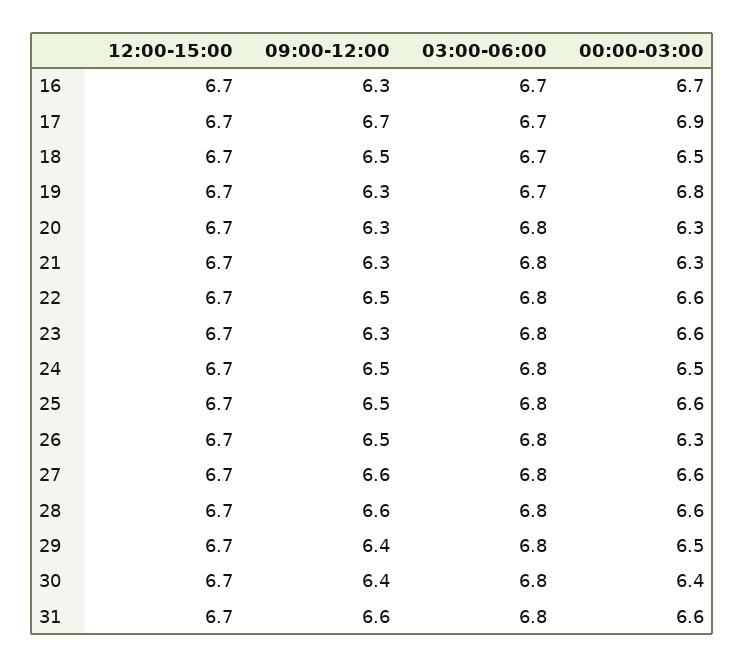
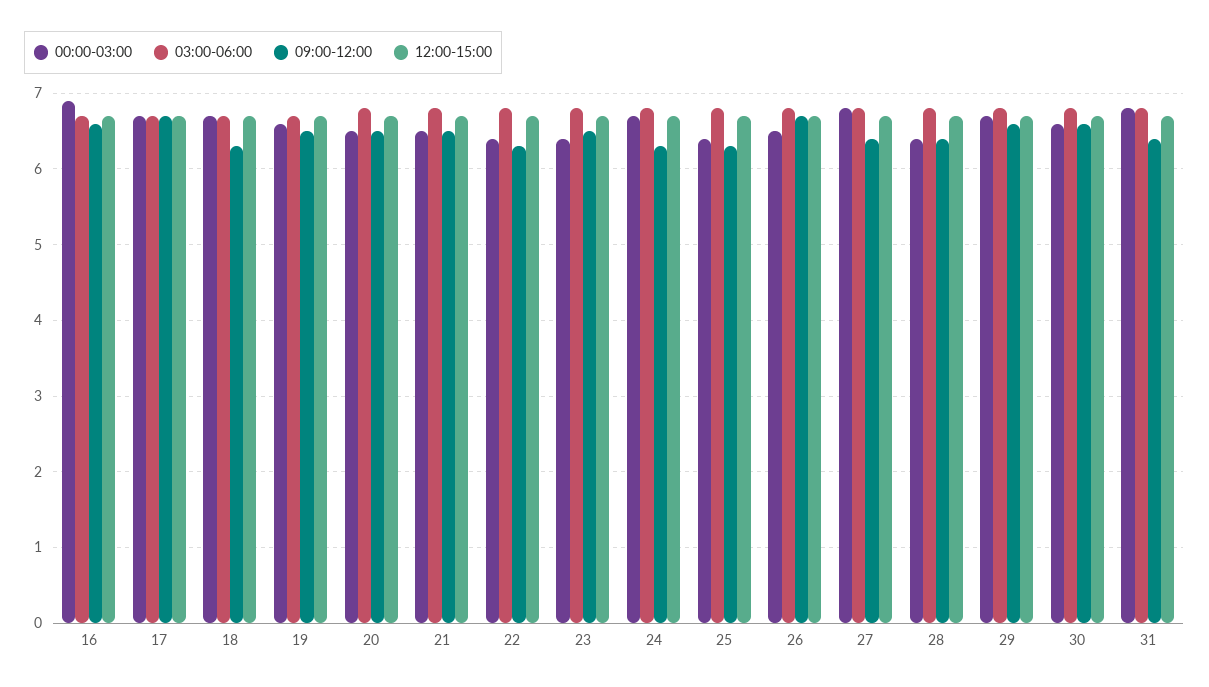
09:00-12:00, 16: 6.3 -> 6.6
00:00-03:00, 16: 6.7 -> 6.9
00:00-03:00, 17: 6.9 -> 6.7
09:00-12:00, 18: 6.5 -> 6.3
00:00-03:00, 18: 6.5 -> 6.7
09:00-12:00, 19: 6.3 -> 6.5
00:00-03:00, 19: 6.8 -> 6.6
09:00-12:00, 20: 6.3 -> 6.5
00:00-03:00, 20: 6.3 -> 6.5
09:00-12:00, 21: 6.3 -> 6.5
00:00-03:00, 21: 6.3 -> 6.5
09:00-12:00, 22: 6.5 -> 6.3
00:00-03:00, 22: 6.6 -> 6.4
09:00-12:00, 23: 6.3 -> 6.5
00:00-03:00, 23: 6.6 -> 6.4
09:00-12:00, 24: 6.5 -> 6.3
00:00-03:00, 24: 6.5 -> 6.7
09:00-12:00, 25: 6.5 -> 6.3
00:00-03:00, 25: 6.6 -> 6.4
09:00-12:00, 26: 6.5 -> 6.7
00:00-03:00, 26: 6.3 -> 6.5
09:00-12:00, 27: 6.6 -> 6.4
00:00-03:00, 27: 6.6 -> 6.8
09:00-12:00, 28: 6.6 -> 6.4
00:00-03:00, 28: 6.6 -> 6.4
09:00-12:00, 29: 6.4 -> 6.6
00:00-03:00, 29: 6.5 -> 6.7
09:00-12:00, 30: 6.4 -> 6.6
00:00-03:00, 30: 6.4 -> 6.6
09:00-12:00, 31: 6.6 -> 6.4
00:00-03:00, 31: 6.6 -> 6.8

